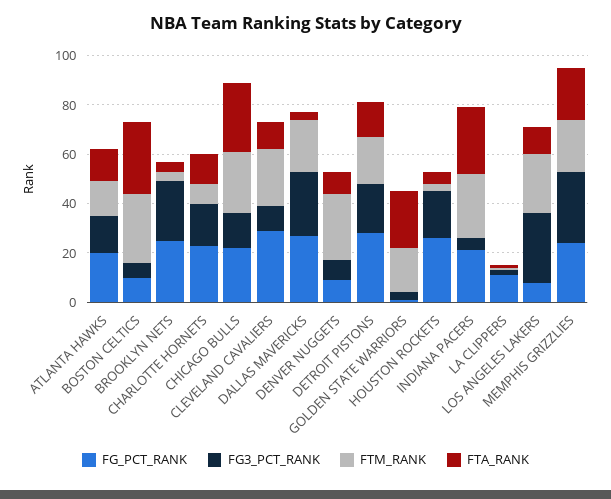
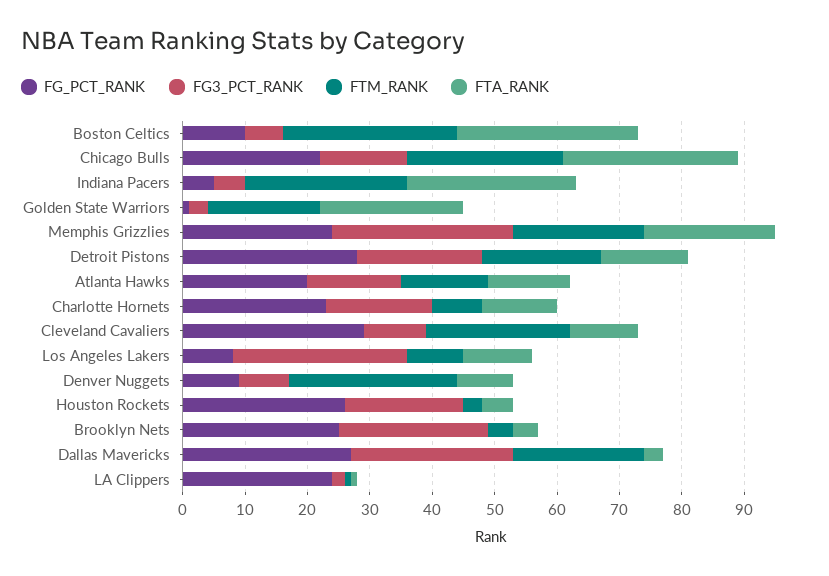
FG_PCT_RANK, INDIANA PACERS: 20 -> 5
FG_PCT_RANK, LA CLIPPERS: 10 -> 25
FTM_RANK, LOS ANGELES LAKERS: 25 -> 10

